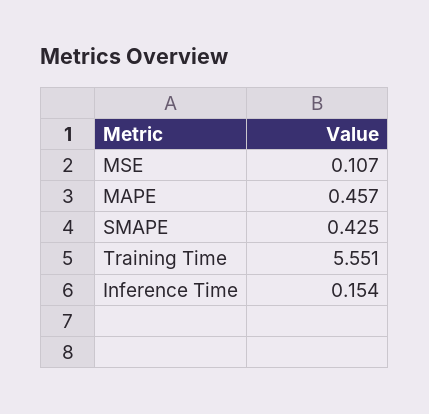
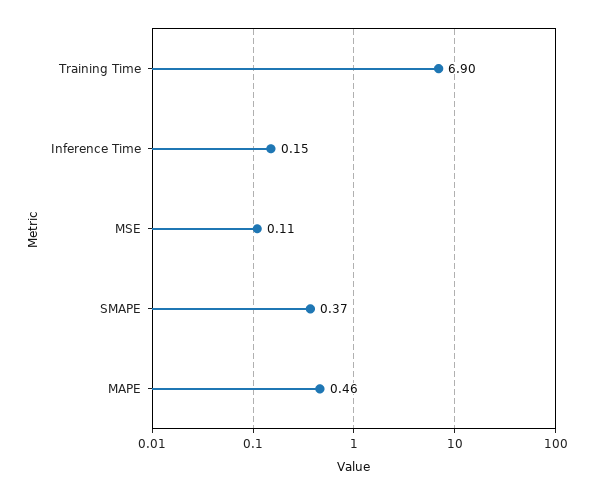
SMAPE: 0.425 -> 0.37
Training Time: 5.551 -> 6.9

